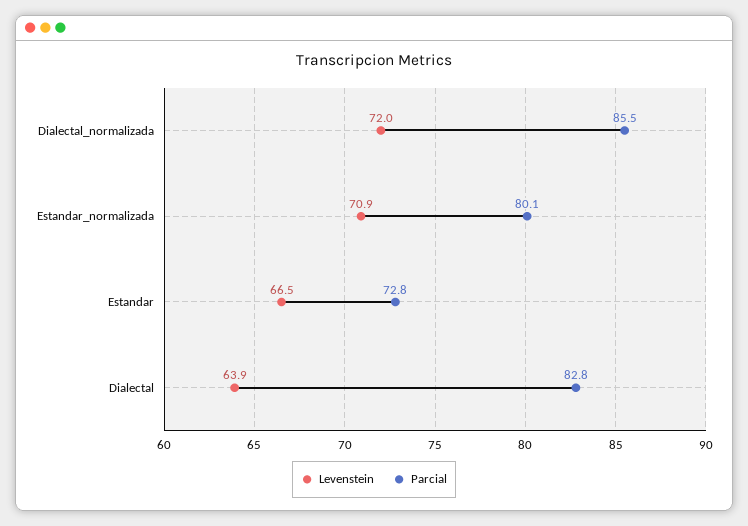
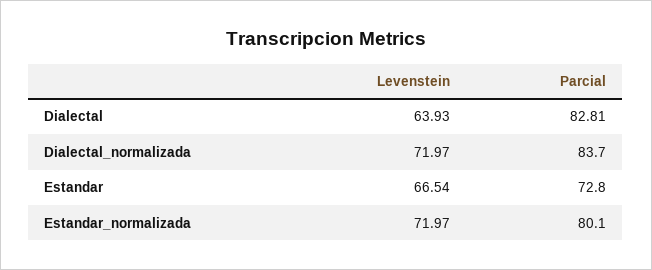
Parcial, Dialectal_normalizada: 85.5 -> 83.7
Levenstein, Estandar_normalizada: 70.9 -> 71.97

